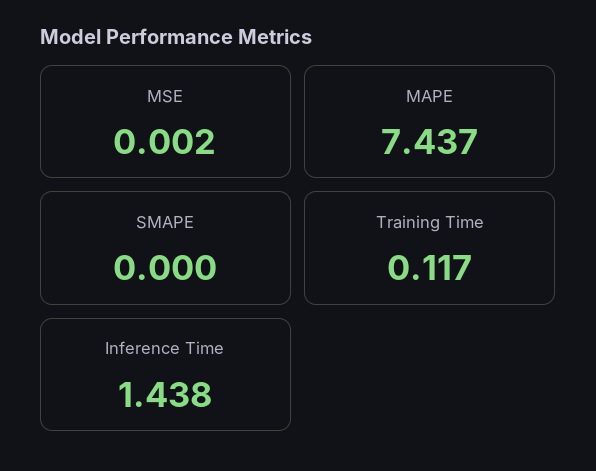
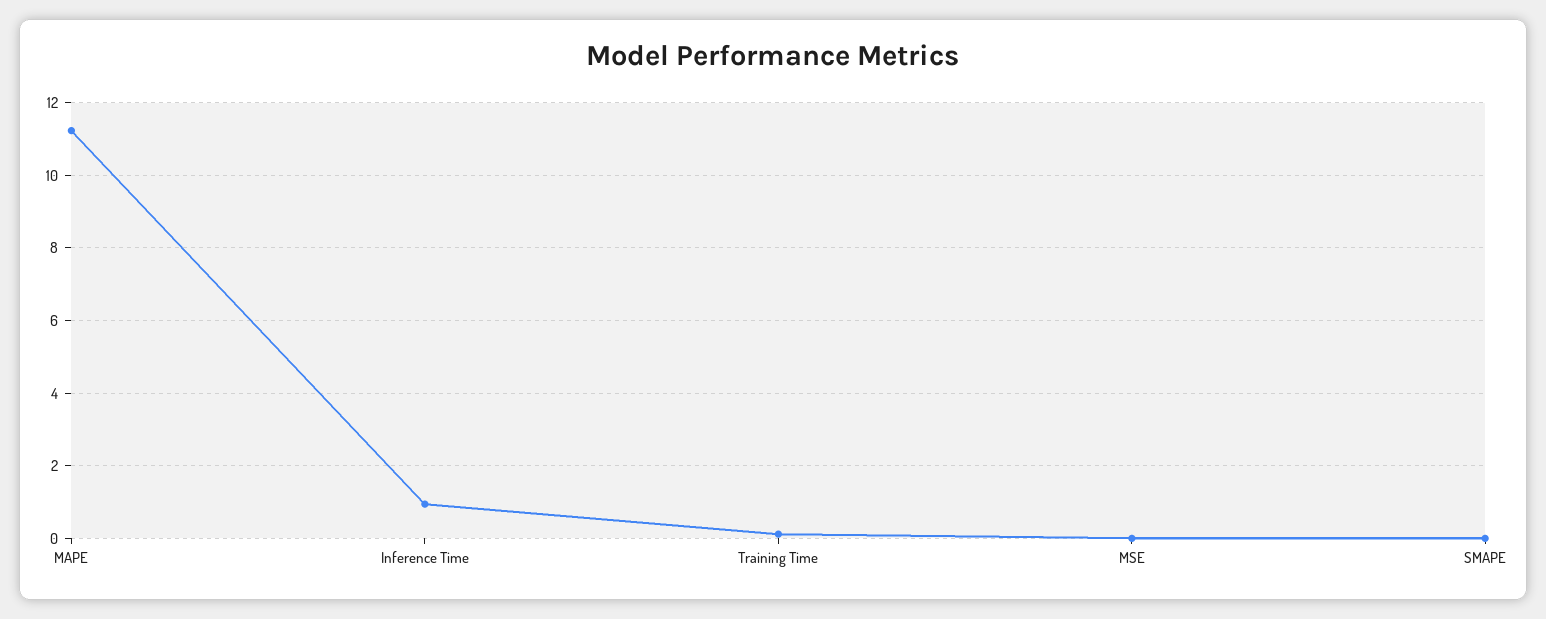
MAPE: 7.437 -> 11.2
Inference Time: 1.438 -> 1

